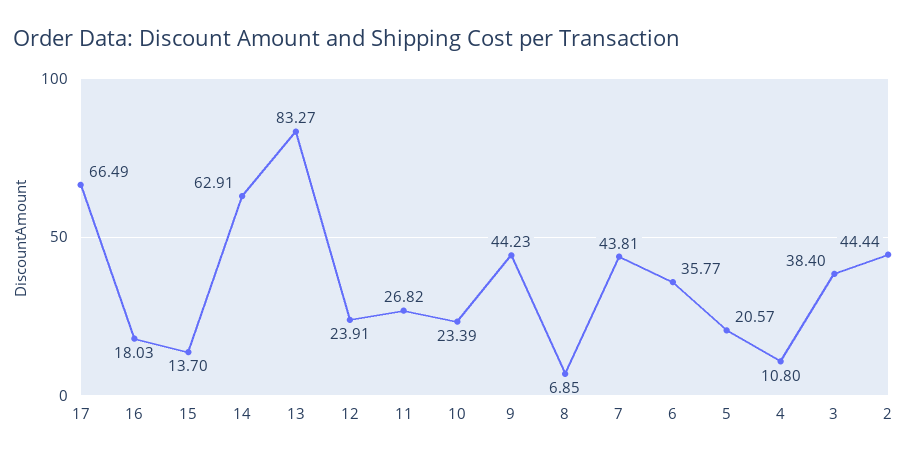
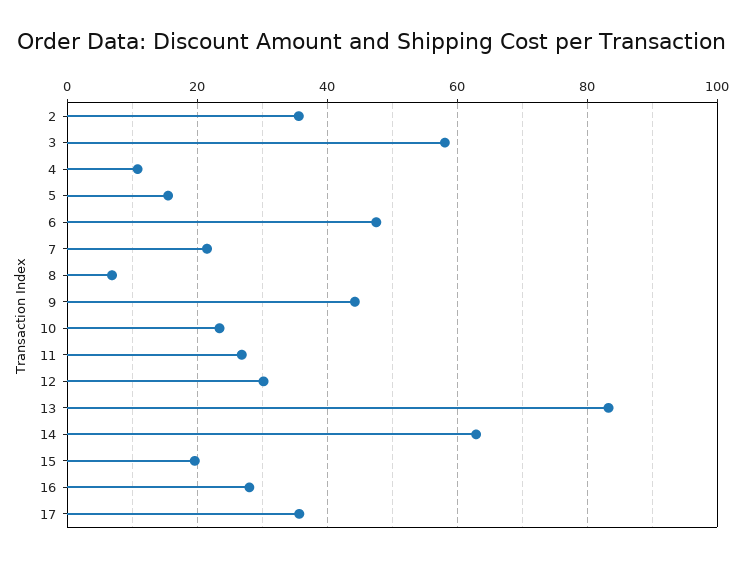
17: 66.49 -> 36
16: 18.03 -> 28
15: 13.7 -> 20
12: 23.91 -> 30
7: 43.81 -> 22
6: 35.77 -> 48
5: 20.57 -> 16
3: 38.4 -> 58
2: 44.44 -> 36

